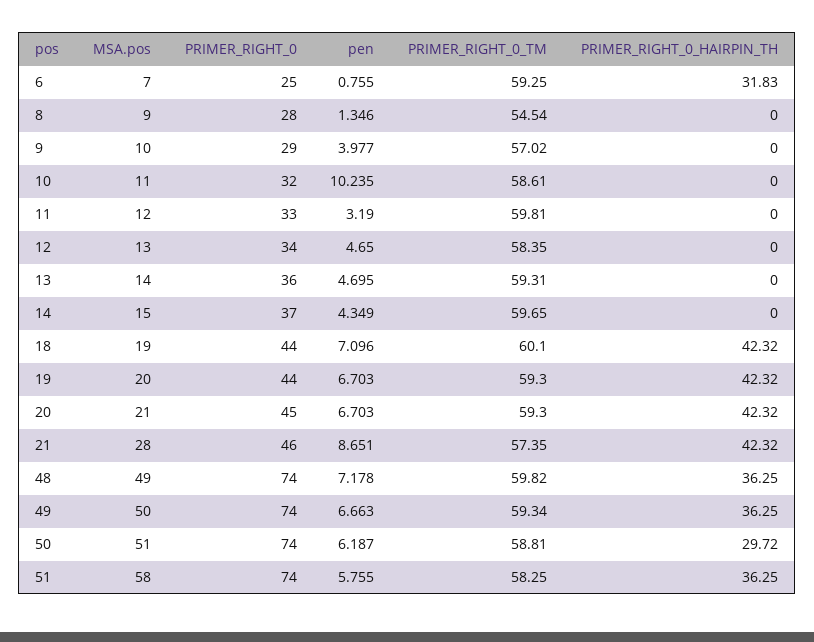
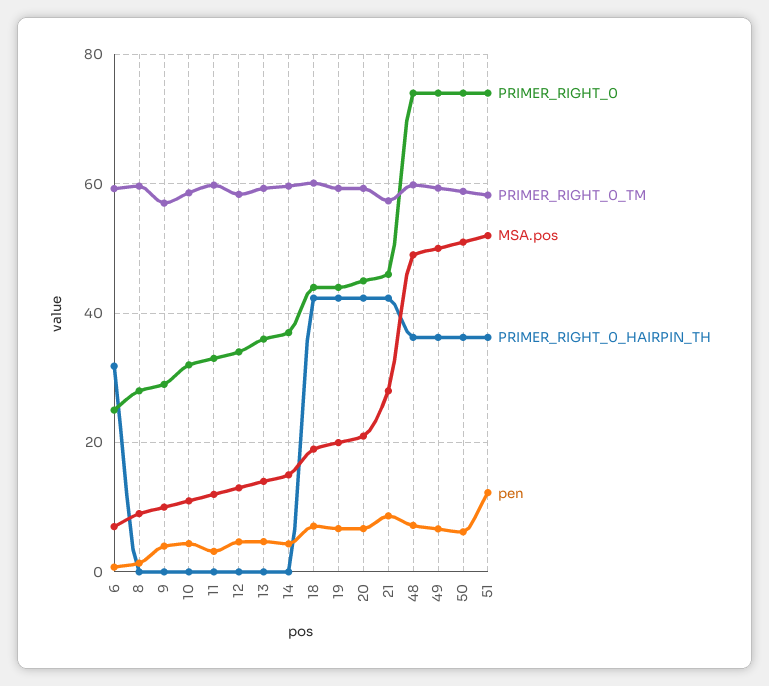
PRIMER_RIGHT_0_TM, 8: 54.54 -> 60
pen, 10: 10.235 -> 4
PRIMER_RIGHT_0_HAIRPIN_TH, 50: 29.72 -> 36
MSA.pos, 51: 58 -> 52
pen, 51: 5.755 -> 12

